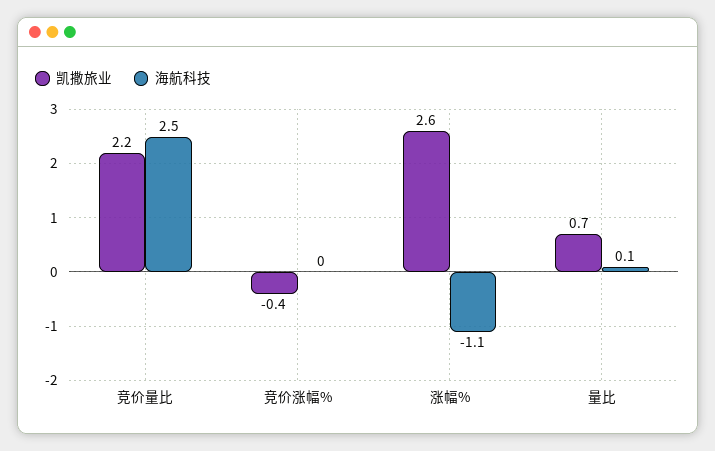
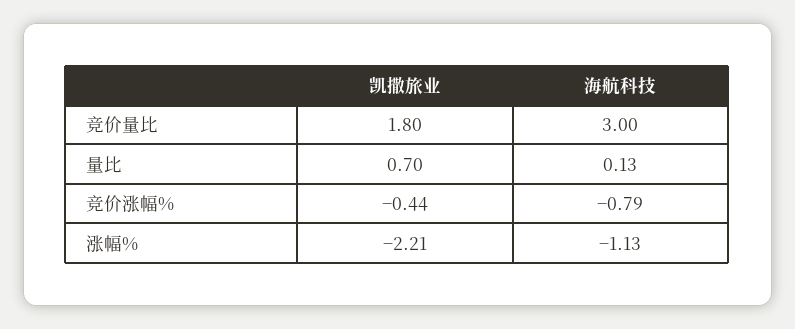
凯撒旅业, 竞价量比: 2.2 -> 1.8
海航科技, 竞价量比: 2.5 -> 3
海航科技, 竞价涨幅%: 0 -> -0.79
凯撒旅业, 涨幅%: 2.6 -> -2.21

